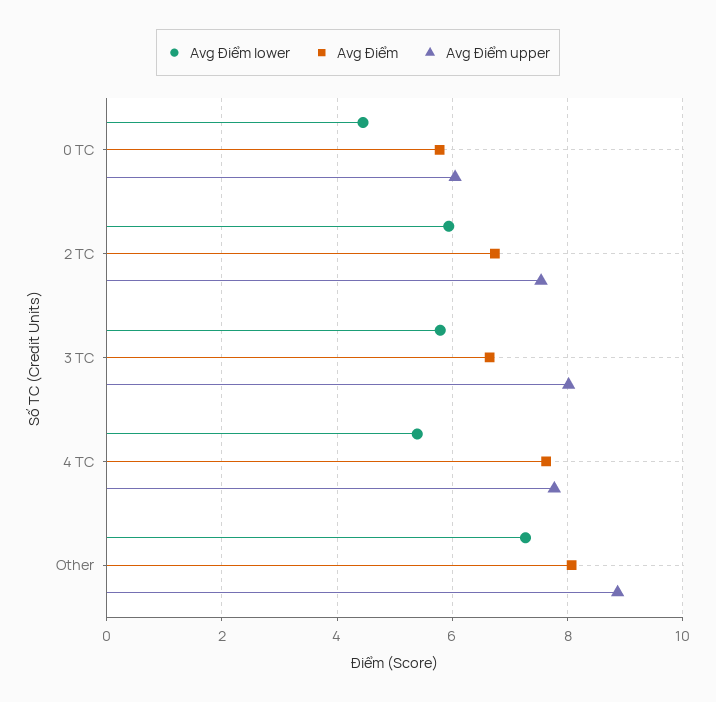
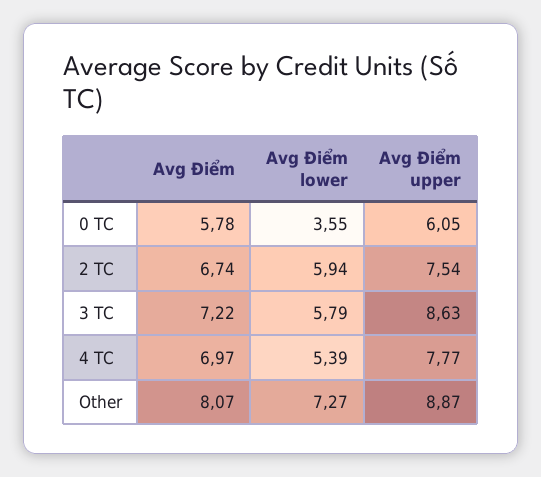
Avg Điểm lower, 0 TC: 4.4 -> 3.55
Avg Điểm, 3 TC: 6.6 -> 7.22
Avg Điểm upper, 3 TC: 8 -> 8.63
Avg Điểm, 4 TC: 7.6 -> 6.97

